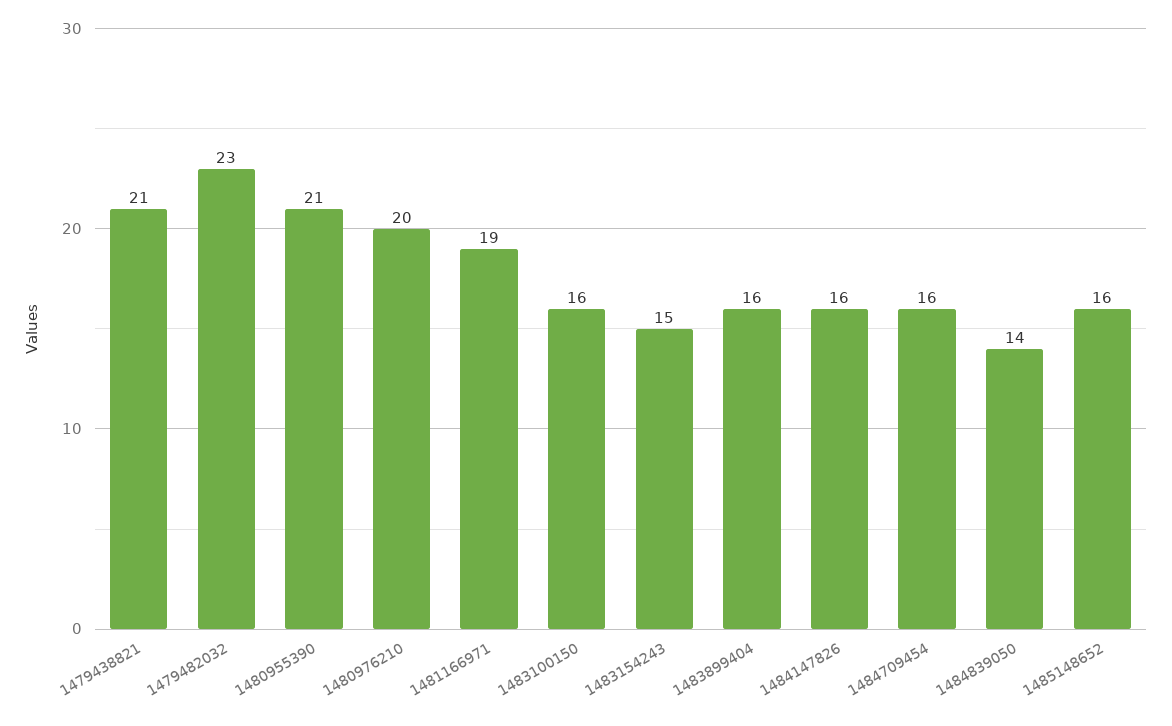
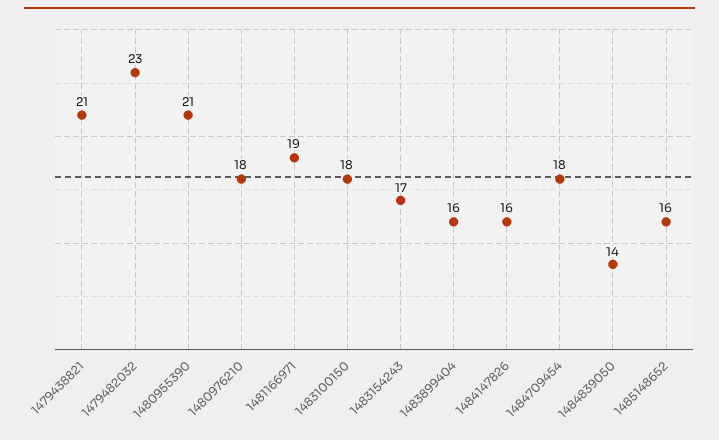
1480976210: 20 -> 18
1483100150: 16 -> 18
1483154243: 15 -> 17
1484709454: 16 -> 18

